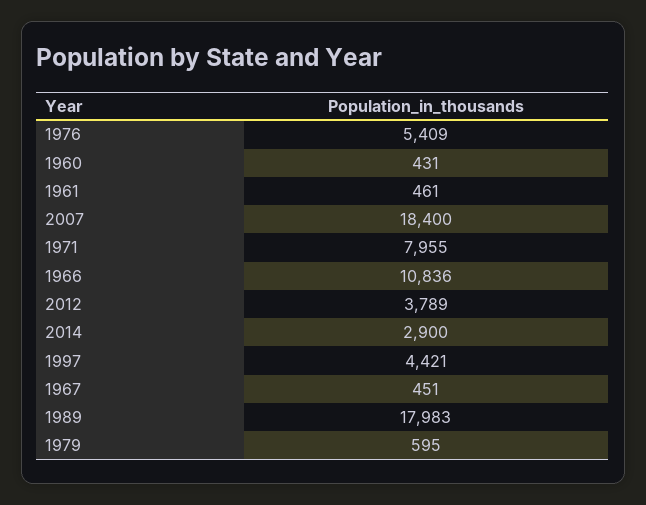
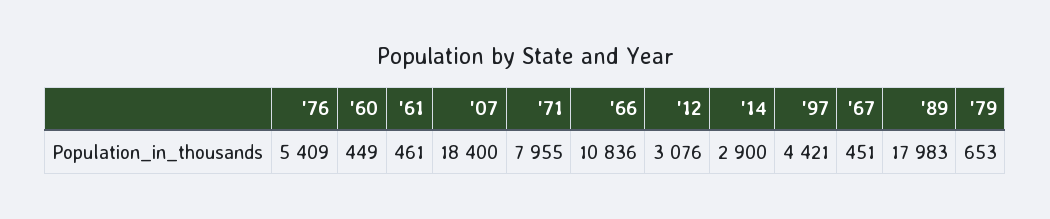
1960: 431 -> 449
2012: 3789 -> 3076
1979: 595 -> 653

